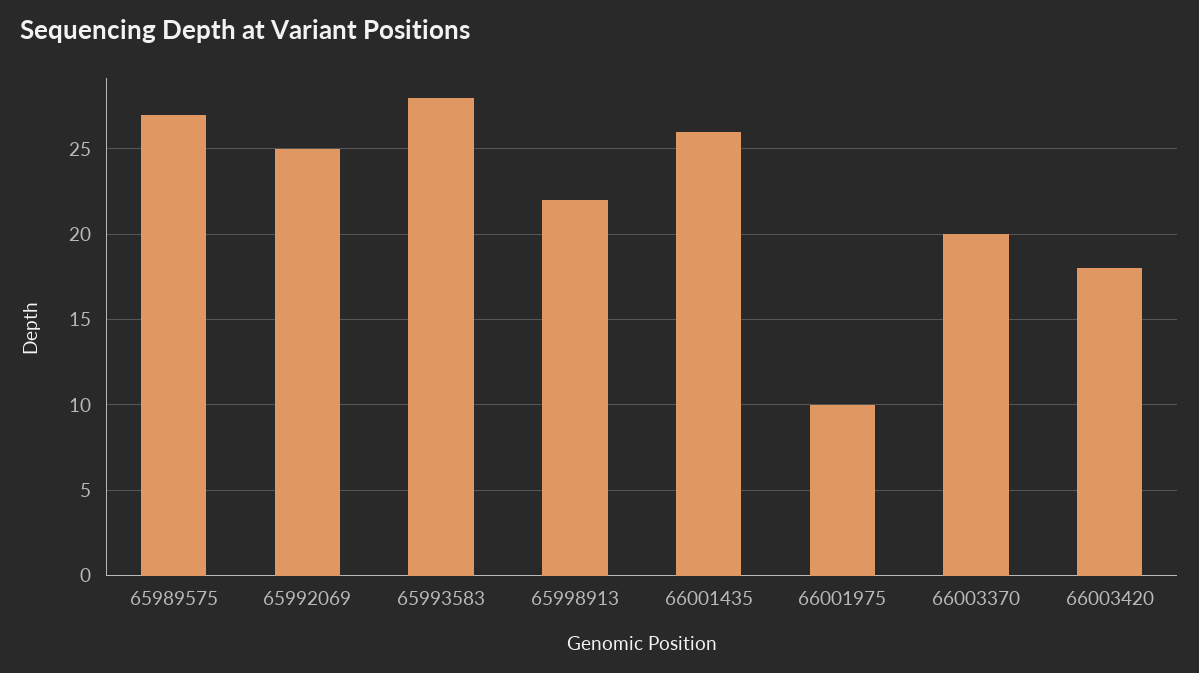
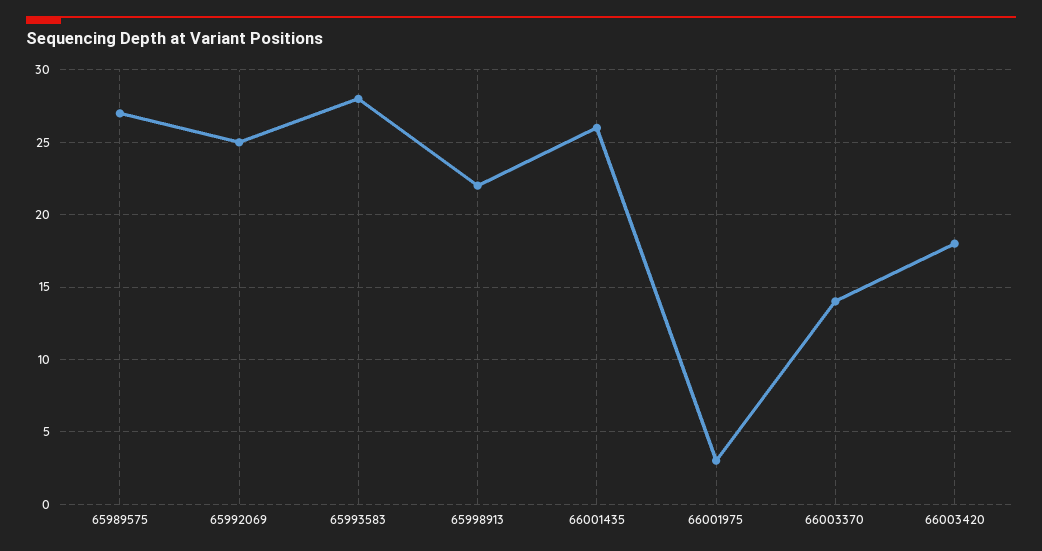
66001975: 10 -> 3
66003370: 20 -> 14

